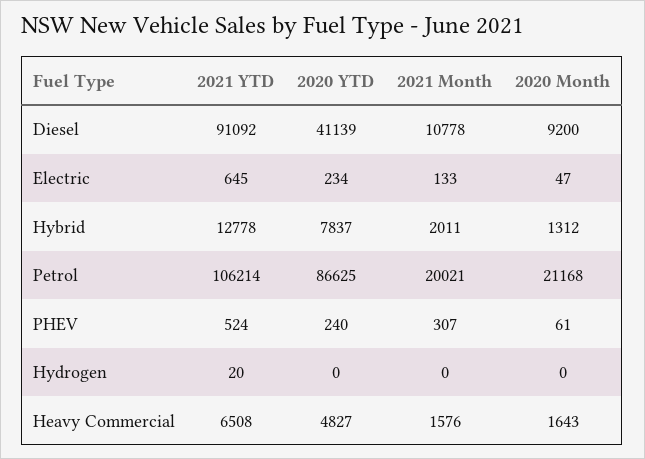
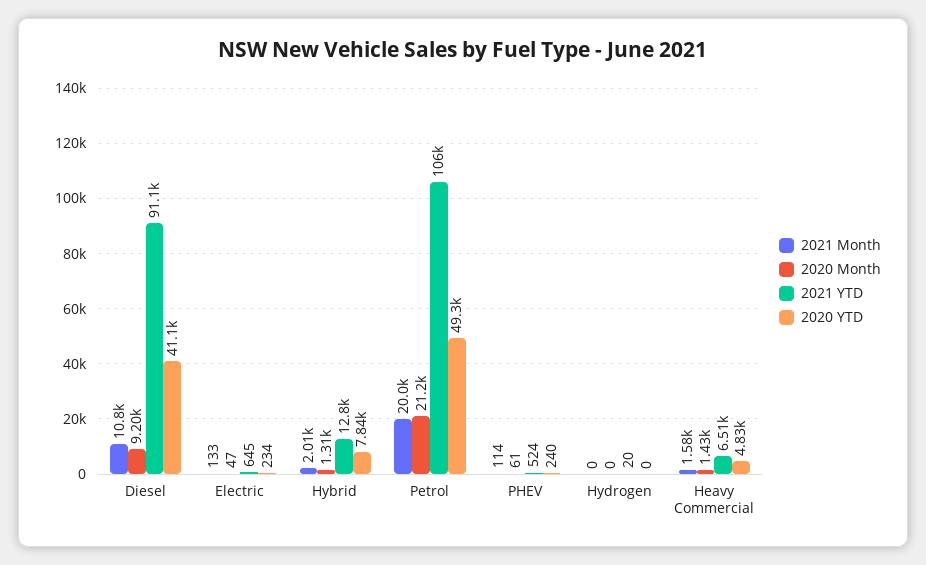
2020 YTD, Petrol: 86625 -> 49300
2021 Month, PHEV: 307 -> 114
2020 Month, Heavy Commercial: 1643 -> 1430

